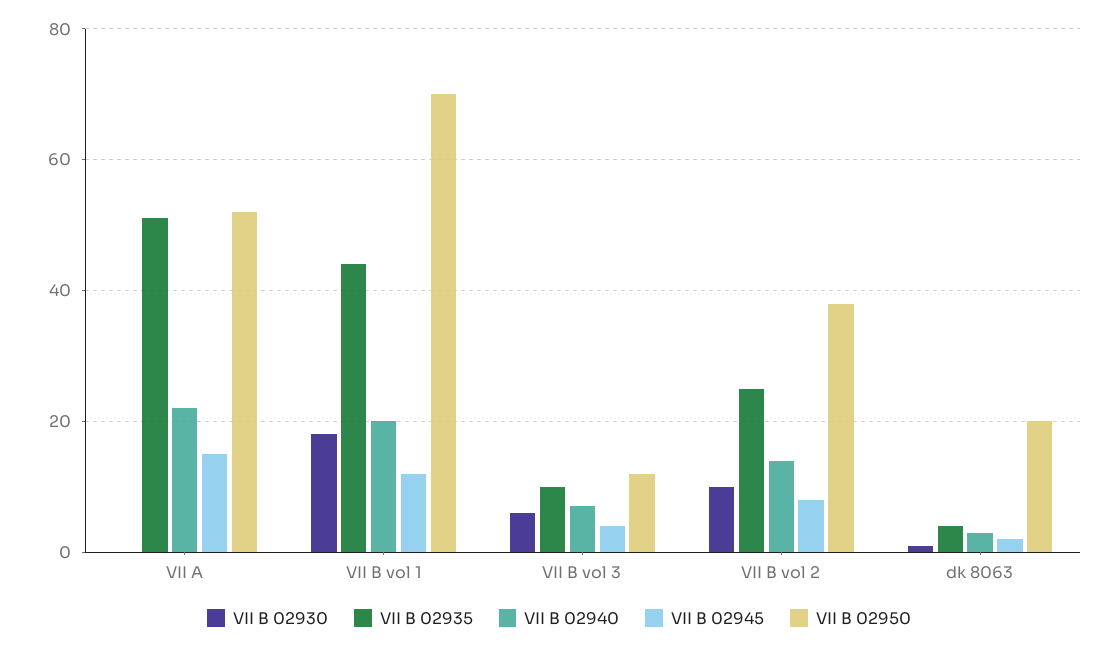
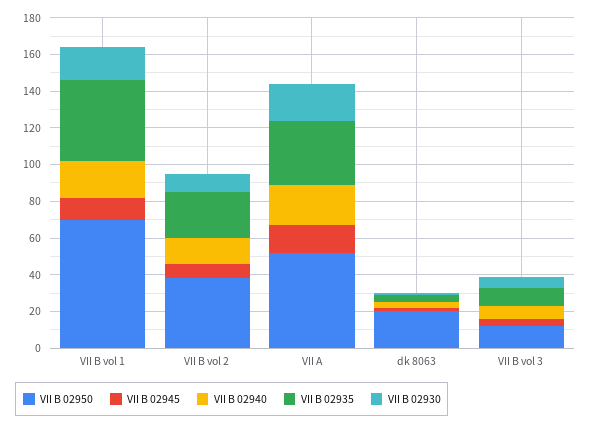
VII B 02930, VII A: 0 -> 20
VII B 02935, VII A: 50 -> 35

